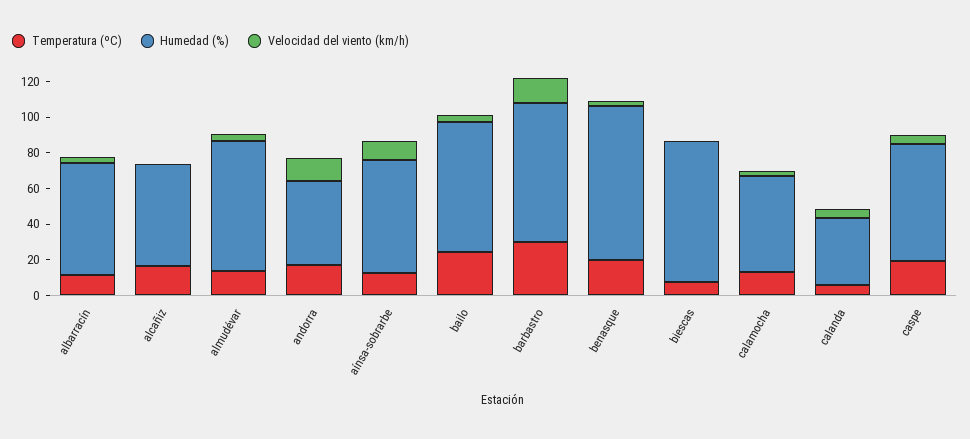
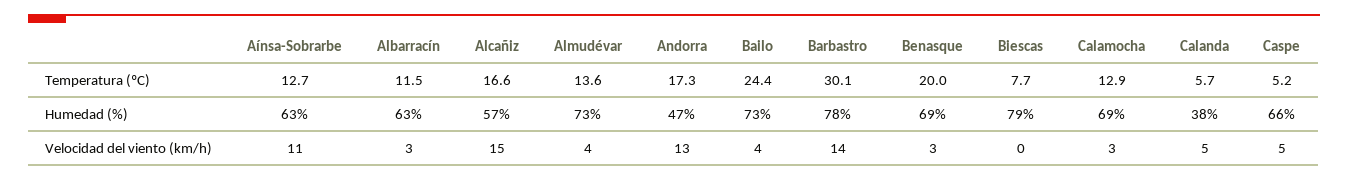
Velocidad del viento (km/h), alcañiz: 0 -> 15
Humedad (%), benasque: 85 -> 69
Humedad (%), calamocha: 55 -> 69
Temperatura (ºC), caspe: 20 -> 5.2

